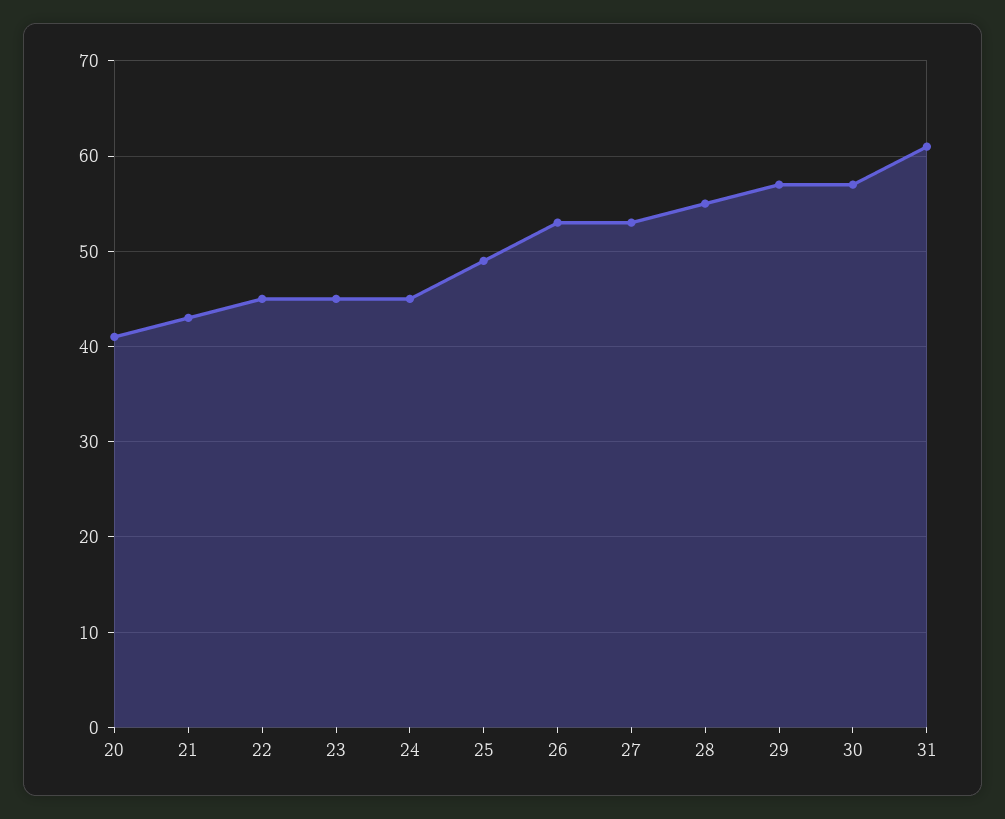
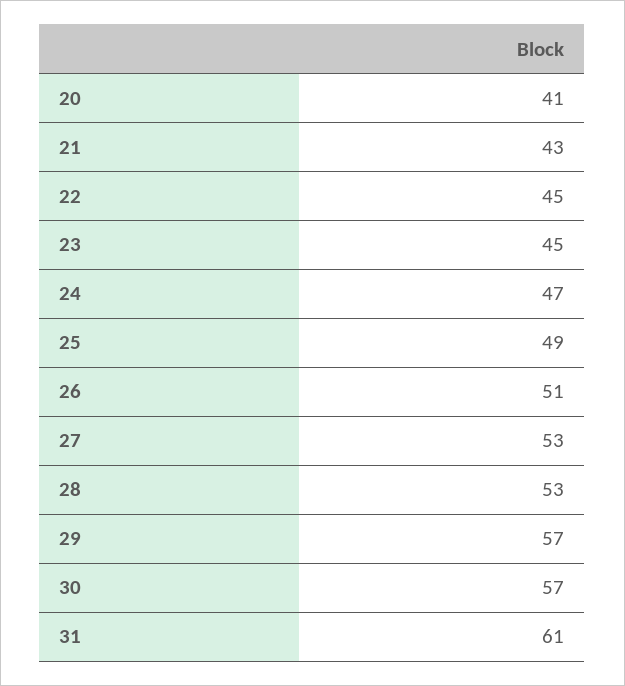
24: 45 -> 47
26: 53 -> 51
28: 55 -> 53

